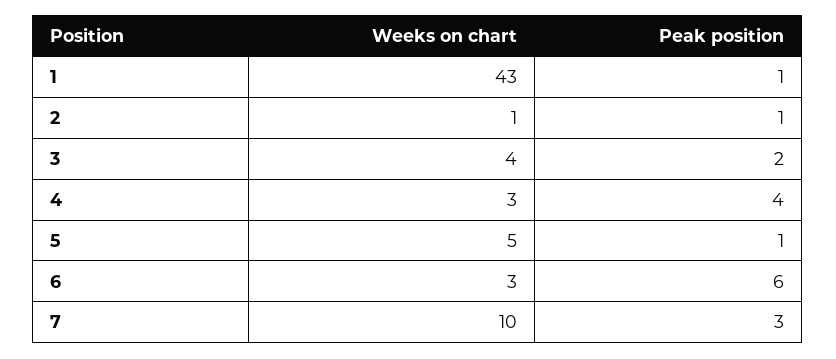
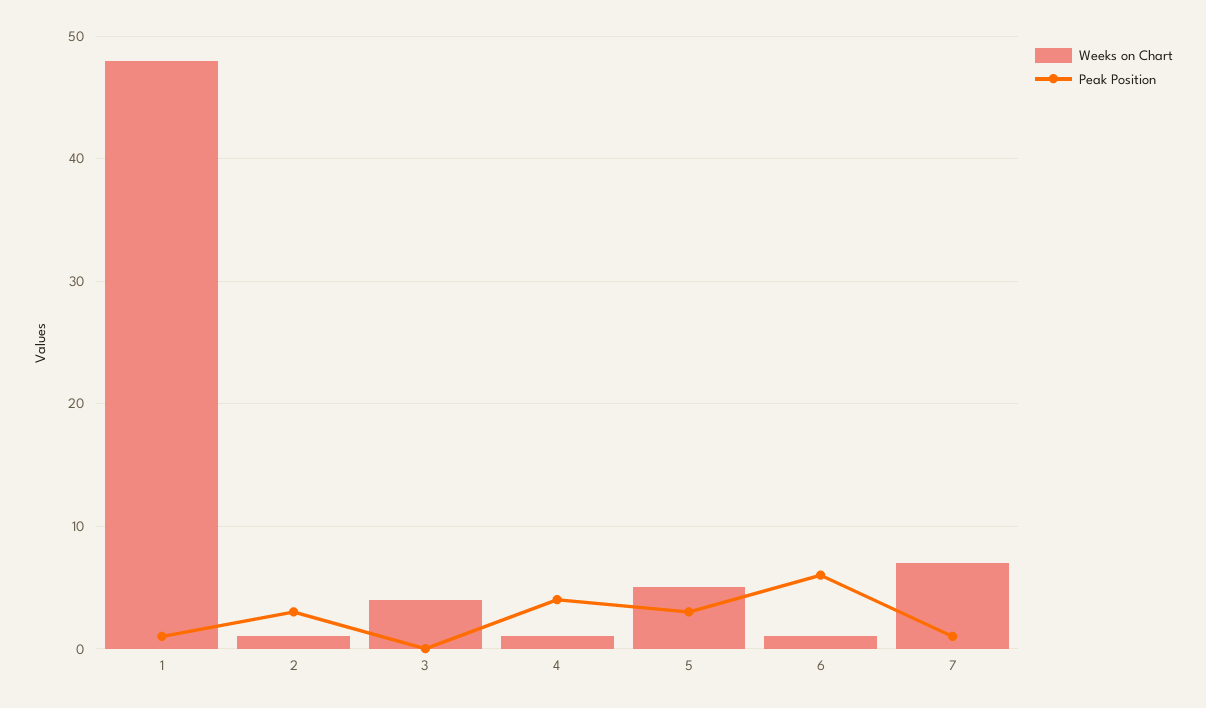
Weeks on chart, 1: 43 -> 48
Peak position, 2: 1 -> 3
Peak position, 3: 2 -> 0
Weeks on chart, 4: 3 -> 1
Peak position, 5: 1 -> 3
Weeks on chart, 6: 3 -> 1
Weeks on chart, 7: 10 -> 7
Peak position, 7: 3 -> 1

